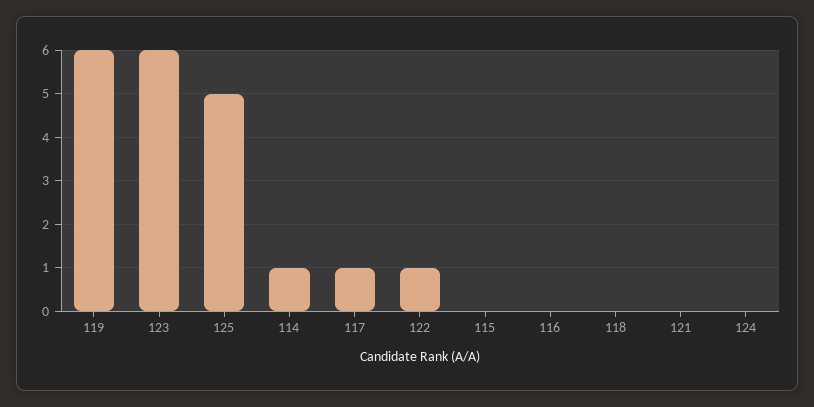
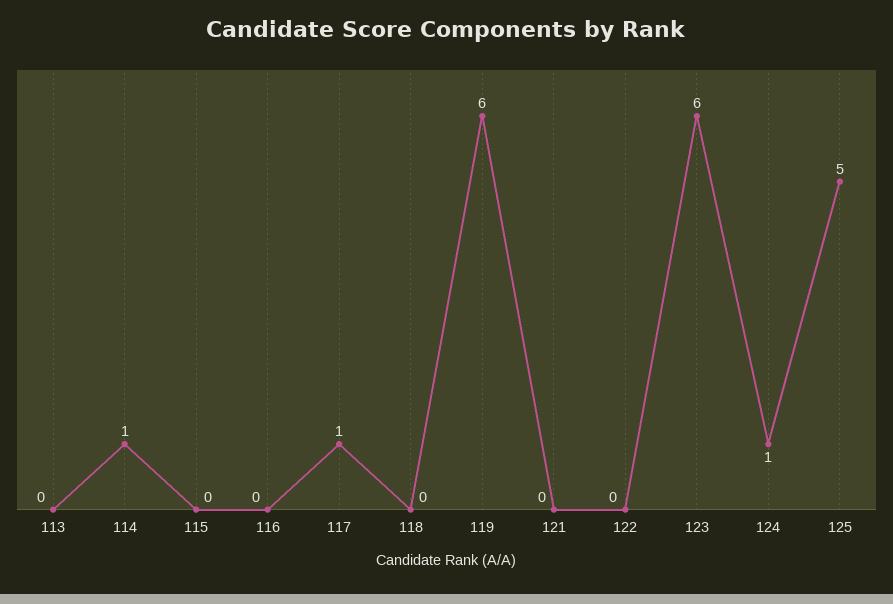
122: 1 -> 0
124: 0 -> 1
113: none -> 0

